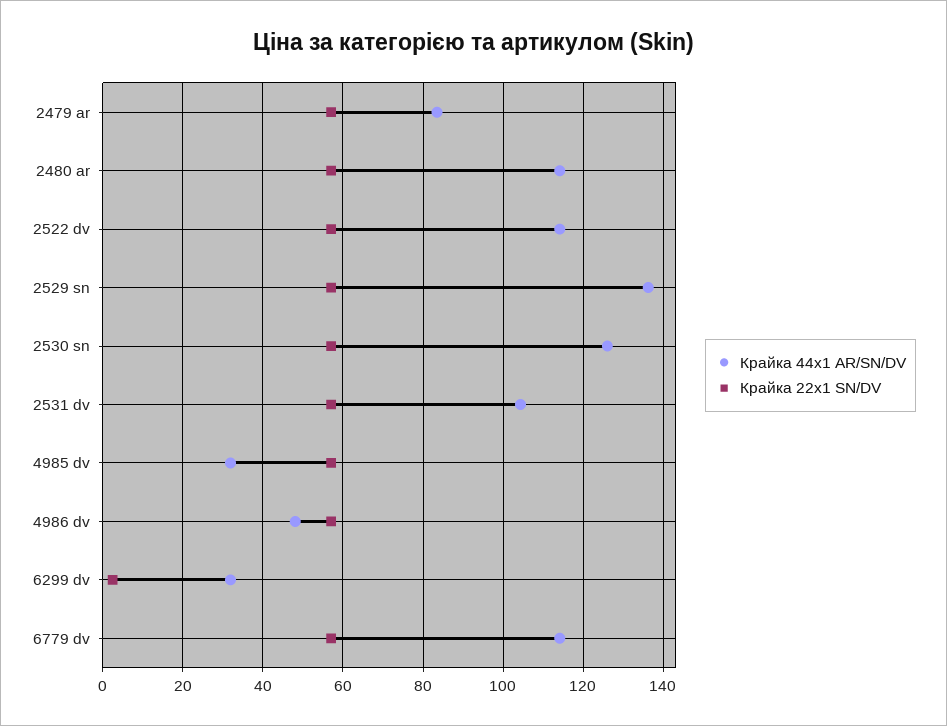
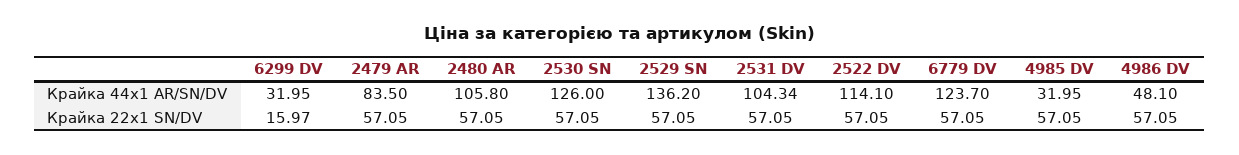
Крайка 44x1 AR/SN/DV, 2480 ar: 114 -> 105.8
Крайка 22x1 SN/DV, 6299 dv: 2 -> 15.97
Крайка 44x1 AR/SN/DV, 6779 dv: 114 -> 123.7

